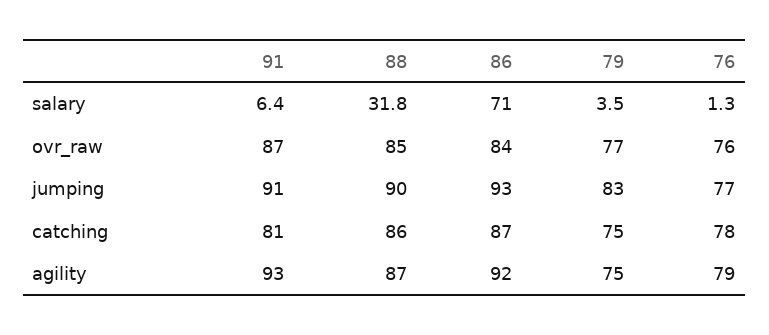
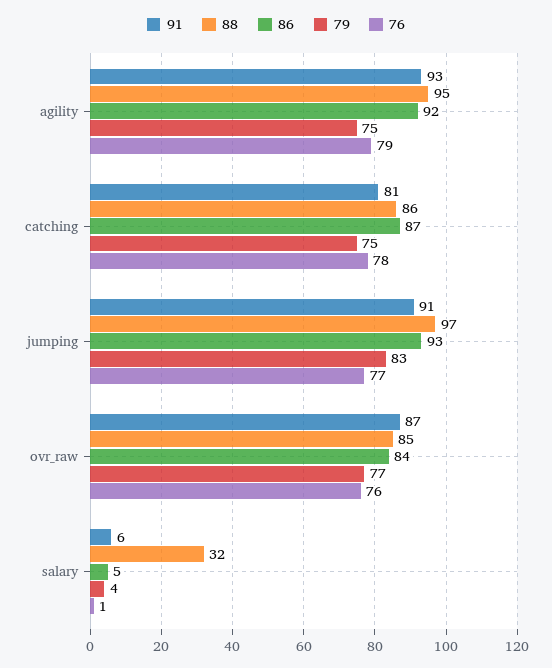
86, salary: 71 -> 5
88, jumping: 90 -> 97
88, agility: 87 -> 95

